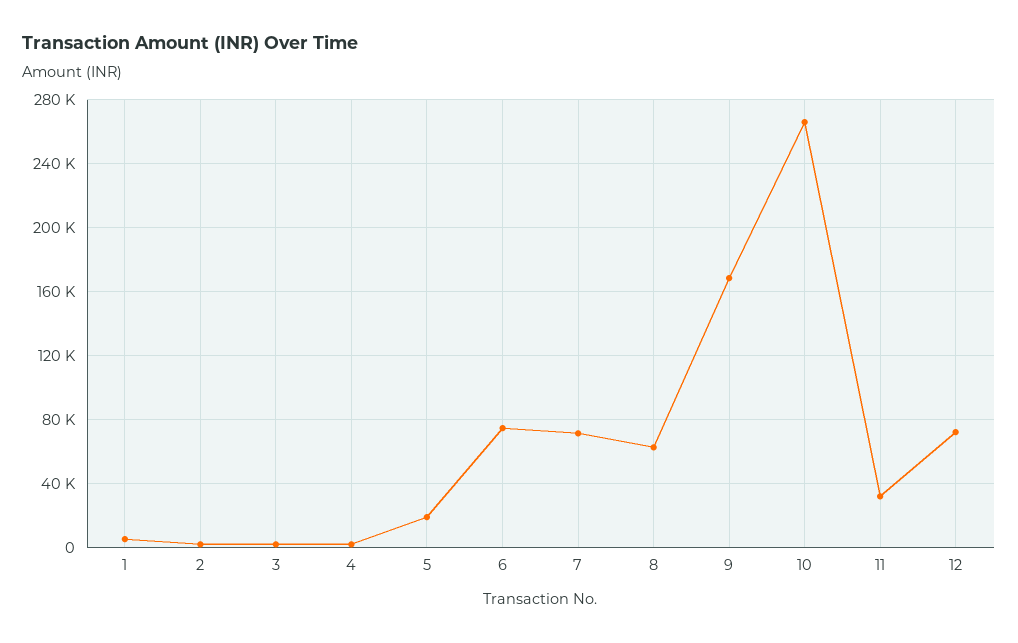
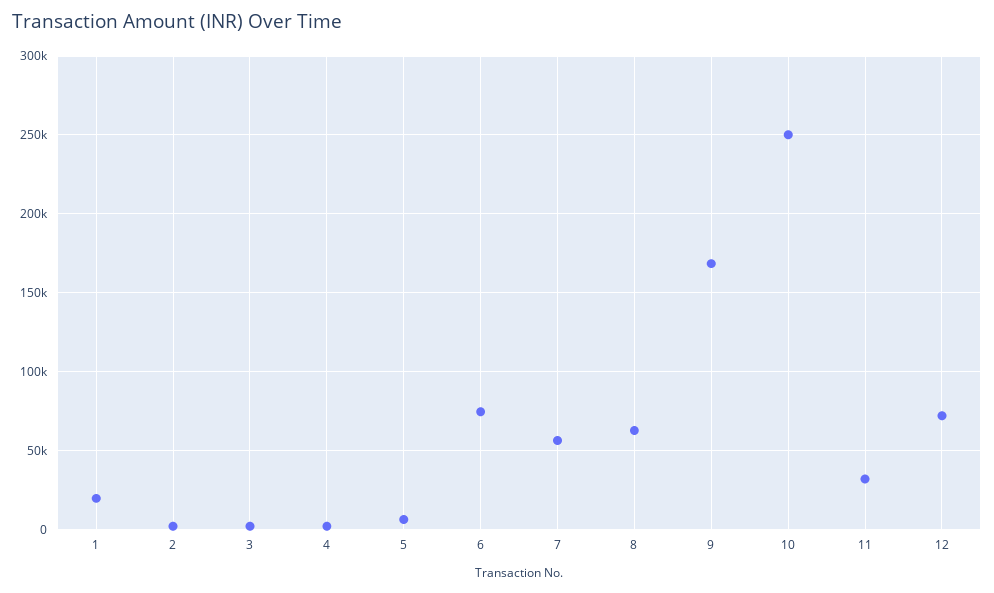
1: 5000 -> 20000
5: 20000 -> 5000
7: 70000 -> 55000
10: 265000 -> 250000

